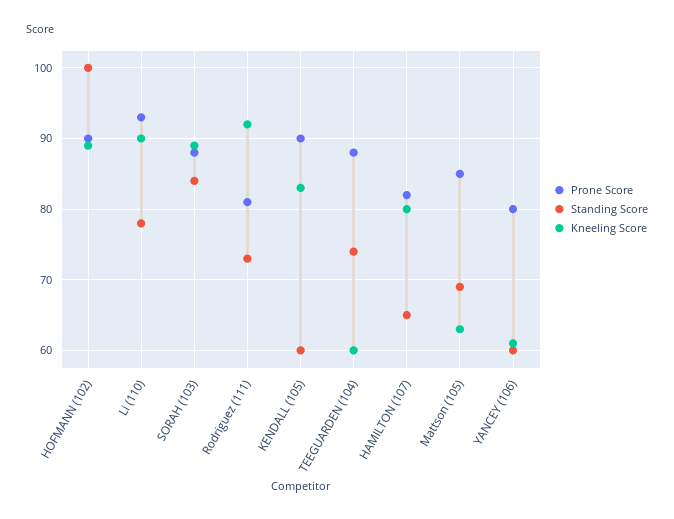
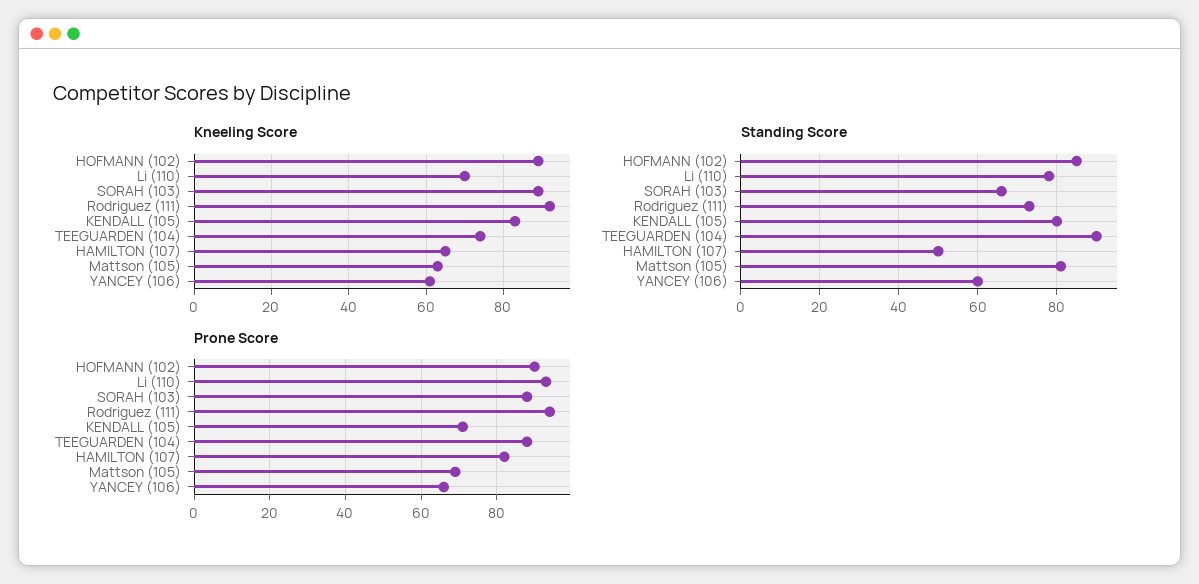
Standing Score, HOFMANN (102): 100 -> 85
Kneeling Score, Li (110): 90 -> 70
Standing Score, SORAH (103): 84 -> 65
Prone Score, Rodriguez (111): 81 -> 95
Prone Score, KENDALL (105): 90 -> 70
Standing Score, KENDALL (105): 60 -> 80
Standing Score, TEEGUARDEN (104): 74 -> 90
Kneeling Score, TEEGUARDEN (104): 60 -> 75
Standing Score, HAMILTON (107): 65 -> 50
Kneeling Score, HAMILTON (107): 80 -> 65
Prone Score, Mattson (105): 85 -> 70
Standing Score, Mattson (105): 69 -> 80
Prone Score, YANCEY (106): 80 -> 65

